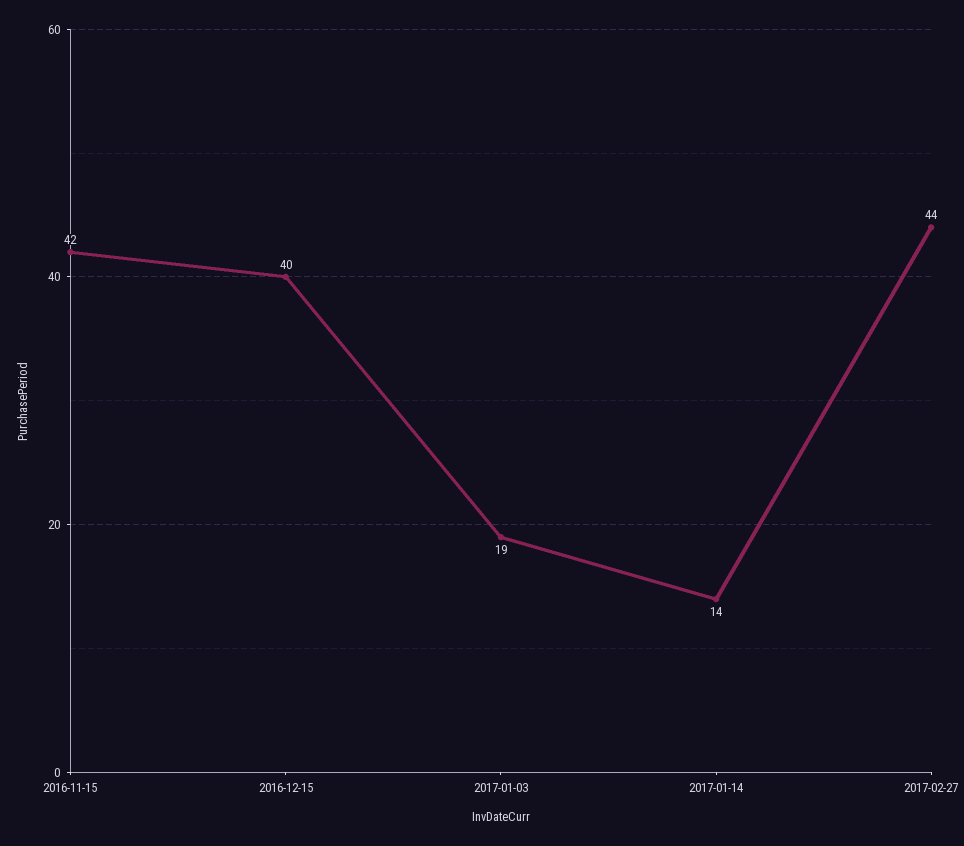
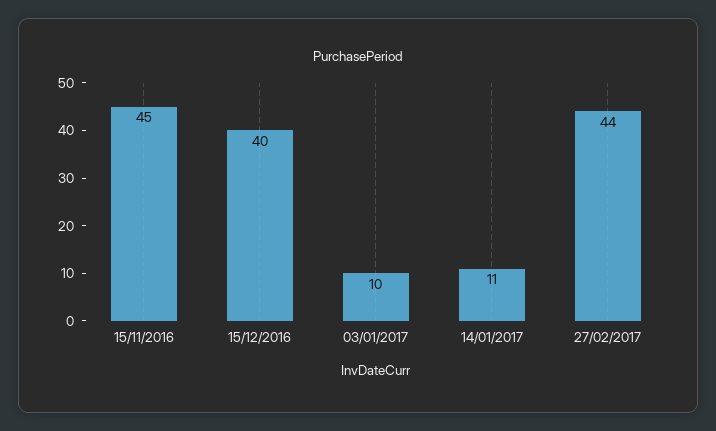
2016-11-15: 42 -> 45
2017-01-03: 19 -> 10
2017-01-14: 14 -> 11

